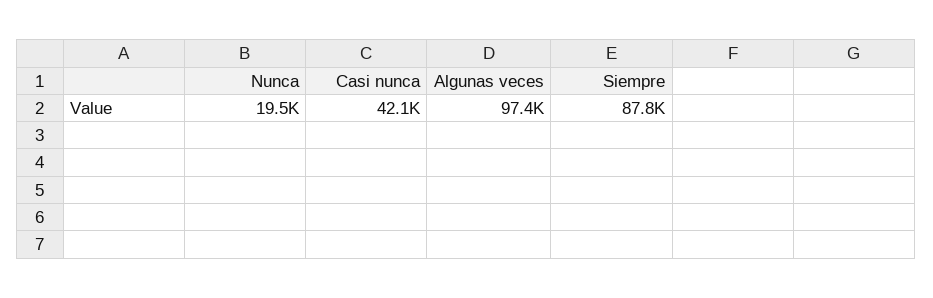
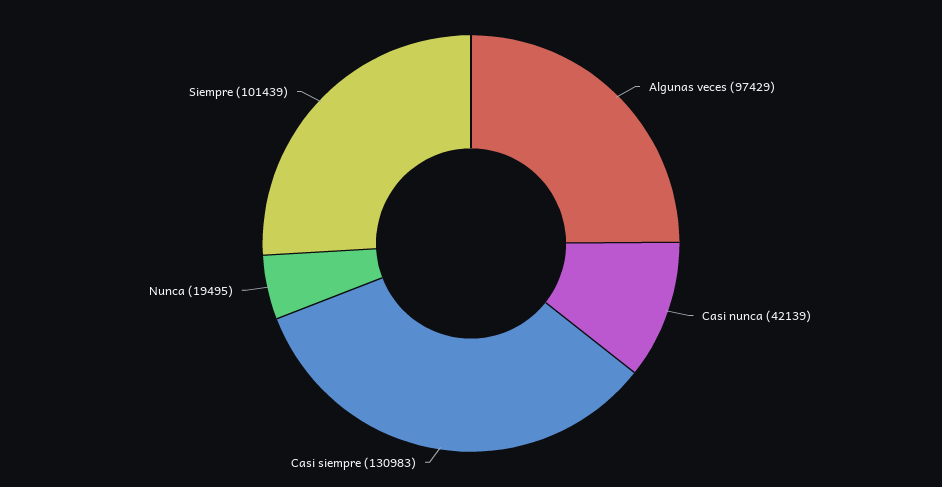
Siempre: 87800 -> 101439
Casi siempre: none -> 130983

